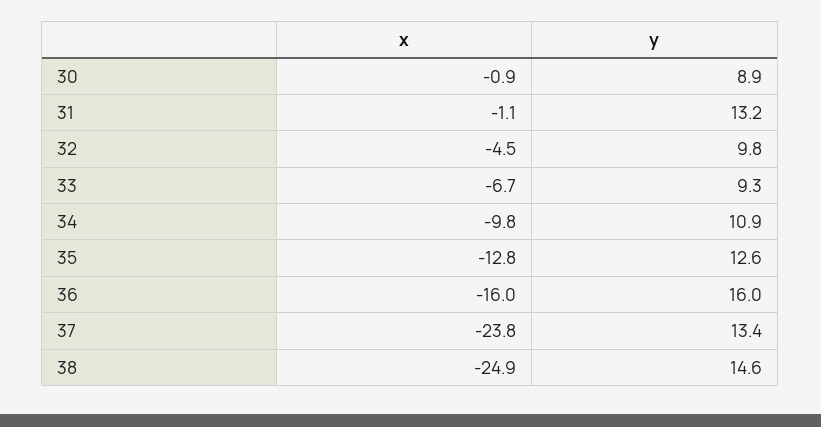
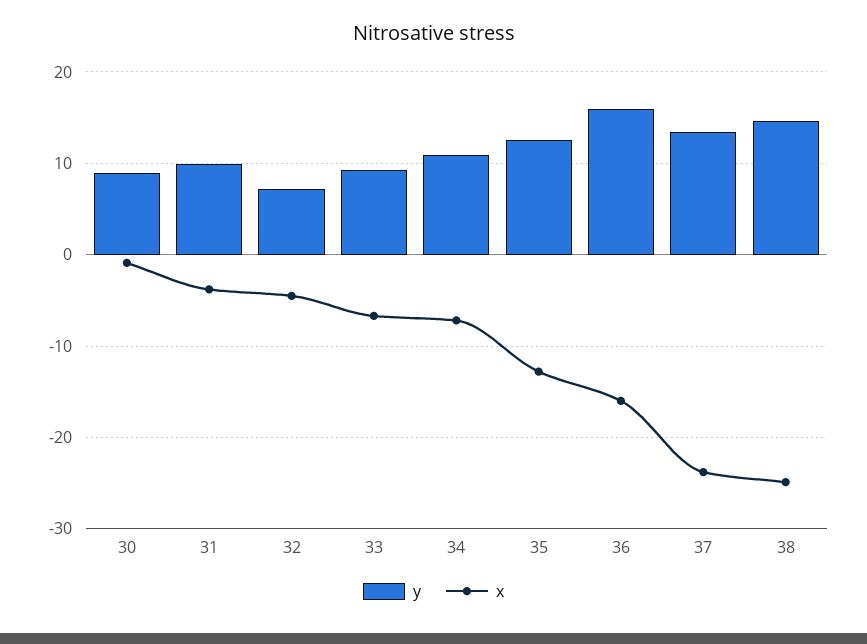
x, 31: -1.1 -> -4
y, 31: 13.2 -> 10
y, 32: 9.8 -> 7
x, 34: -9.8 -> -7

